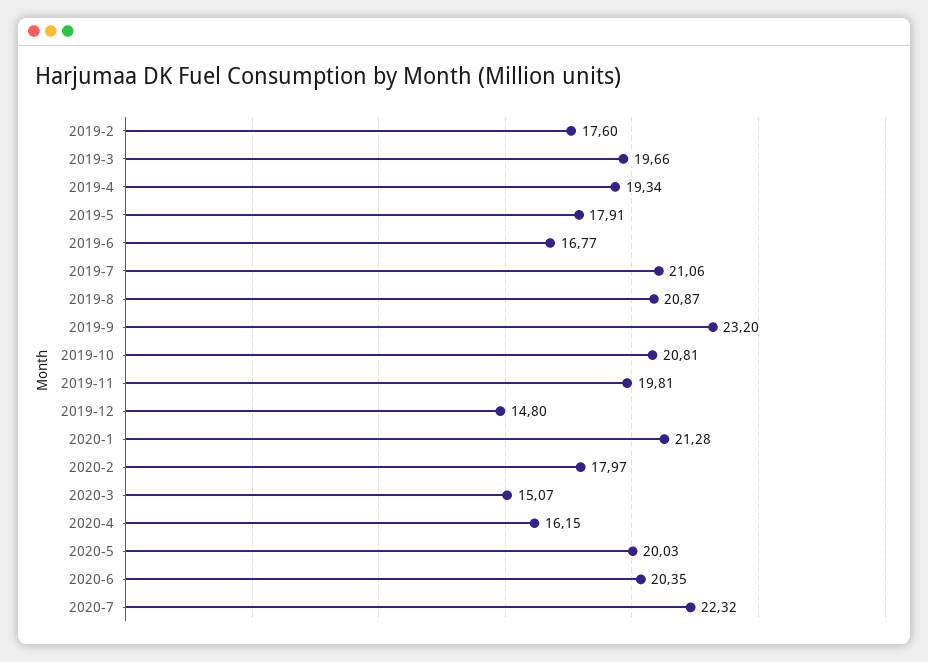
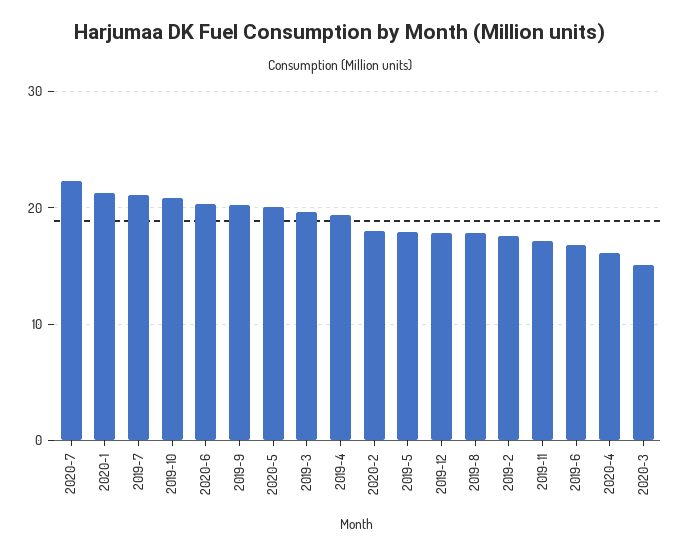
2019-8: 20.87 -> 18
2019-9: 23.2 -> 20
2019-11: 19.81 -> 17
2019-12: 14.8 -> 18

